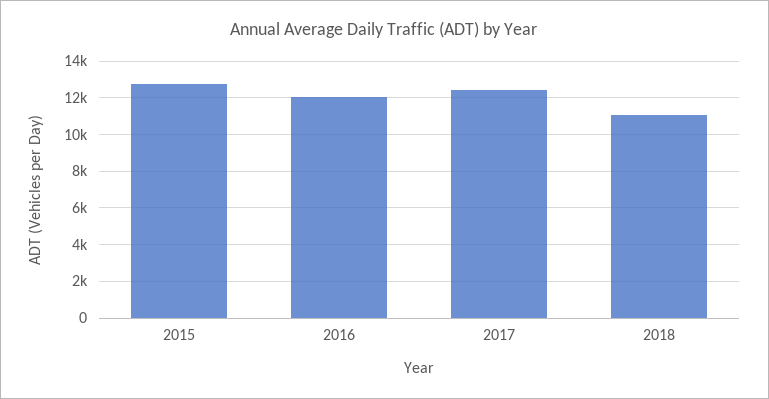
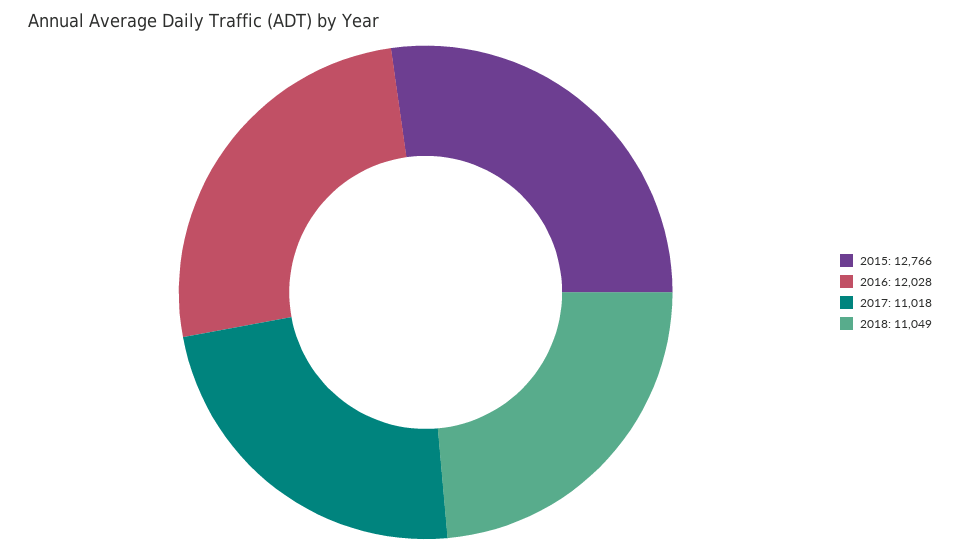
2017: 12500 -> 11018

